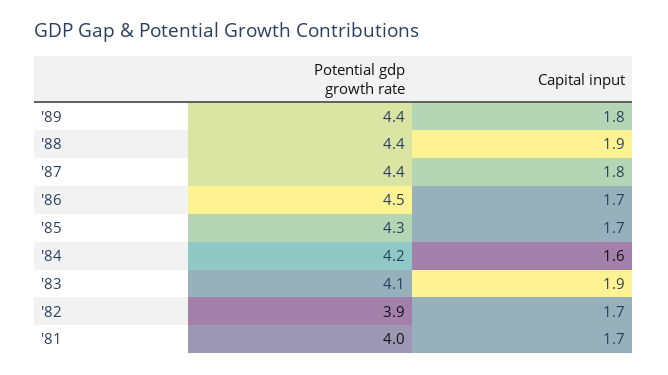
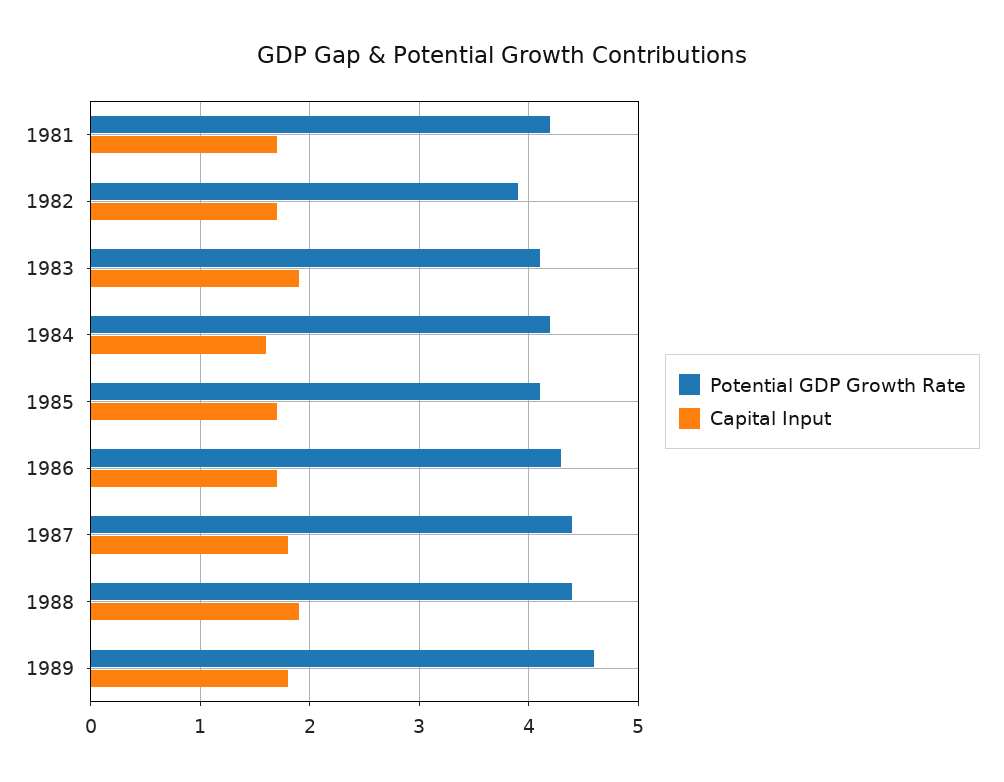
Potential gdp growth rate, '89: 4.4 -> 4.6
Potential gdp growth rate, '86: 4.5 -> 4.3
Potential gdp growth rate, '85: 4.3 -> 4.1
Potential gdp growth rate, '81: 4 -> 4.2

